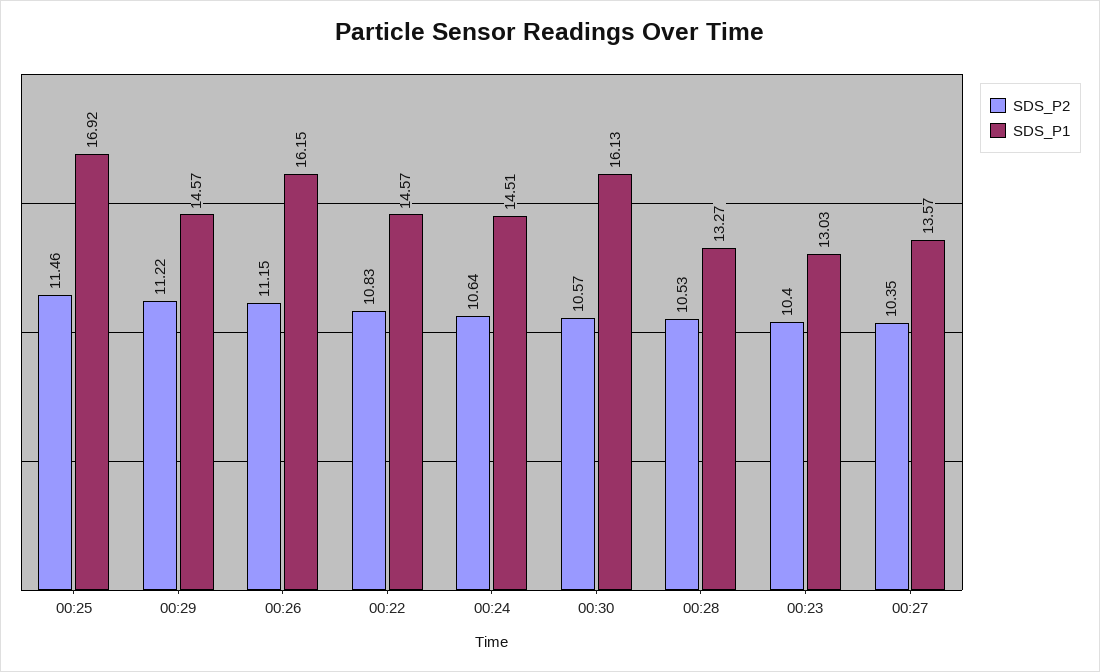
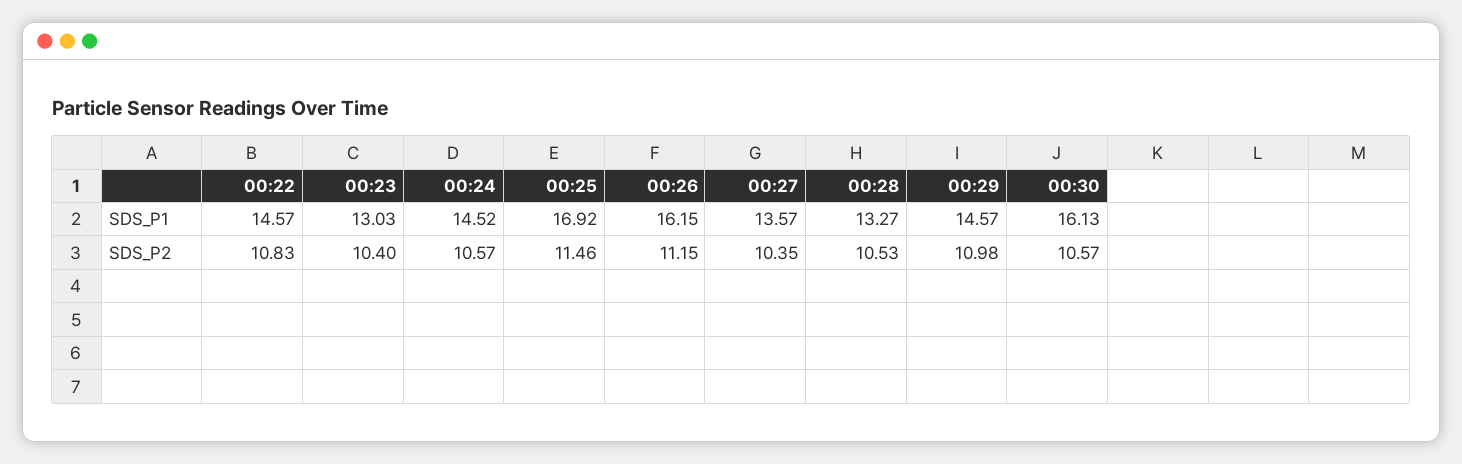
SDS_P2, 00:29: 11.22 -> 10.98
SDS_P2, 00:24: 10.64 -> 10.57
SDS_P1, 00:24: 14.51 -> 14.52

